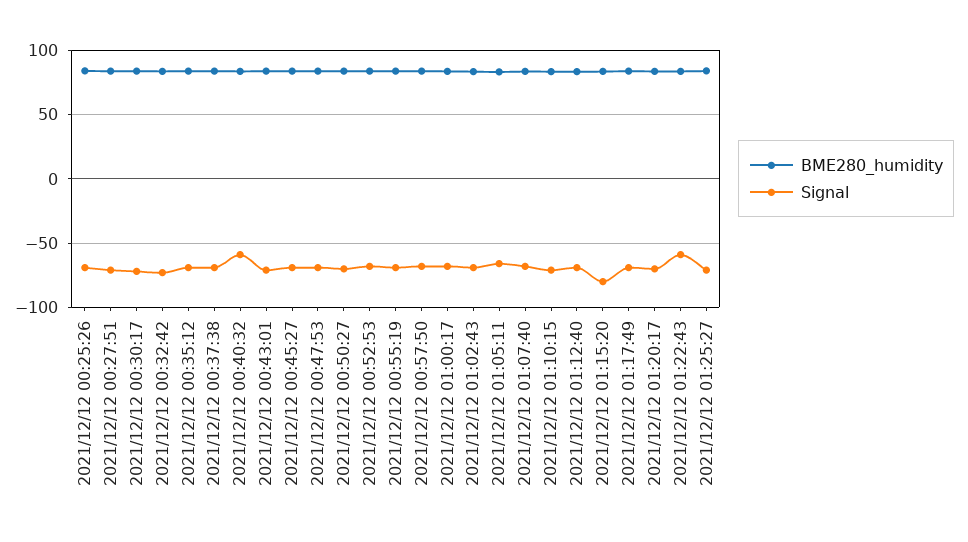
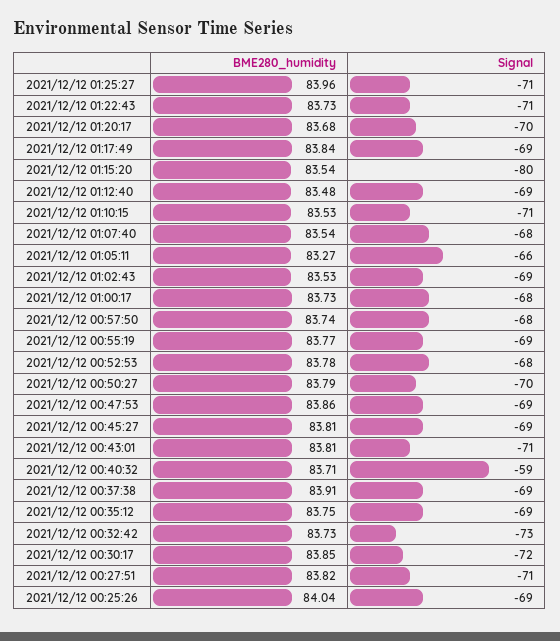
Signal, 2021/12/12 01:22:43: -60 -> -71

